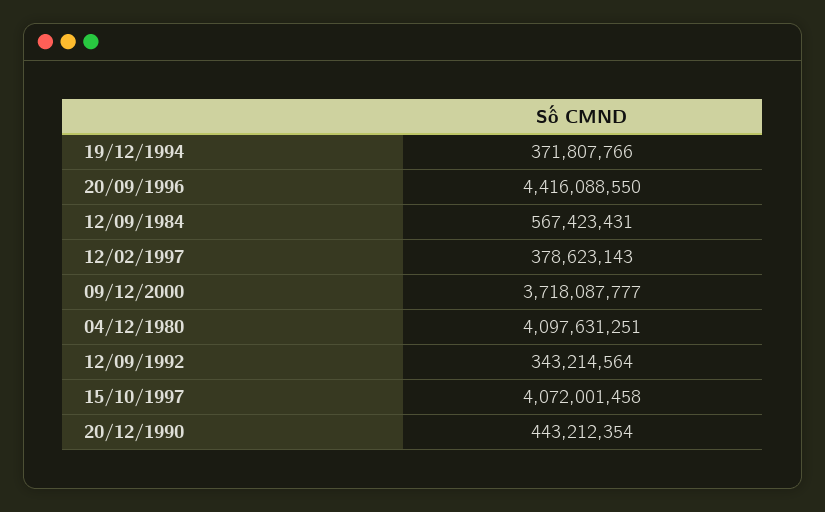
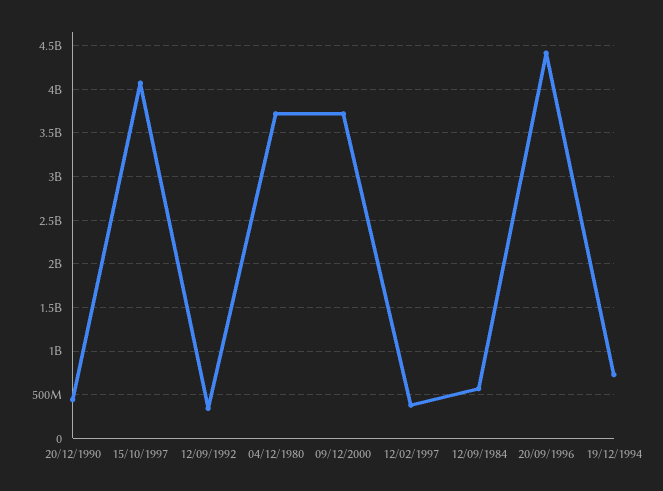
19/12/1994: 371807766 -> 700000000
04/12/1980: 4097631251 -> 3700000000

